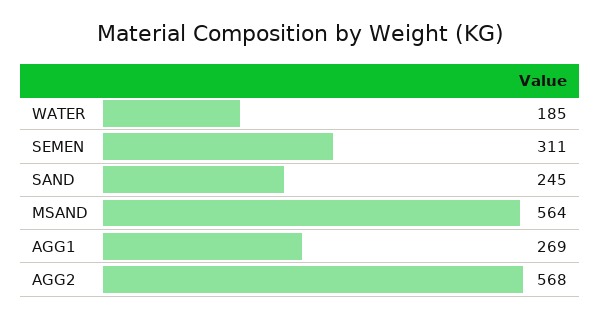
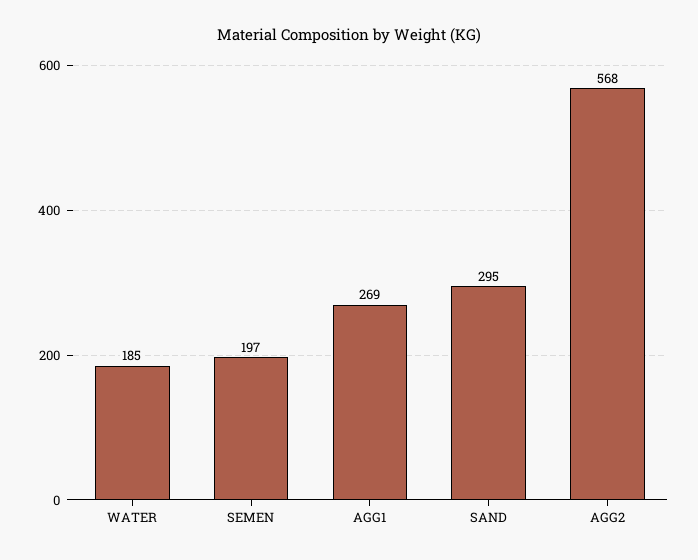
SEMEN: 311 -> 197
SAND: 245 -> 295
MSAND: 564 -> none

